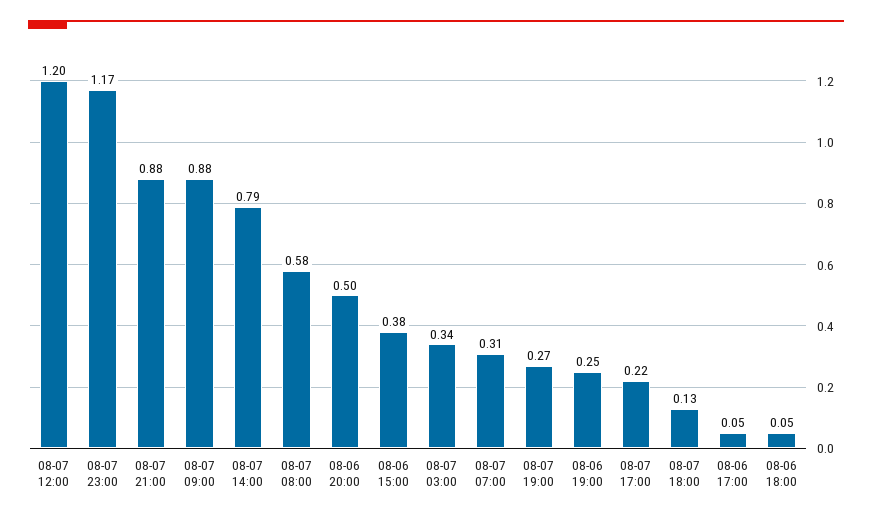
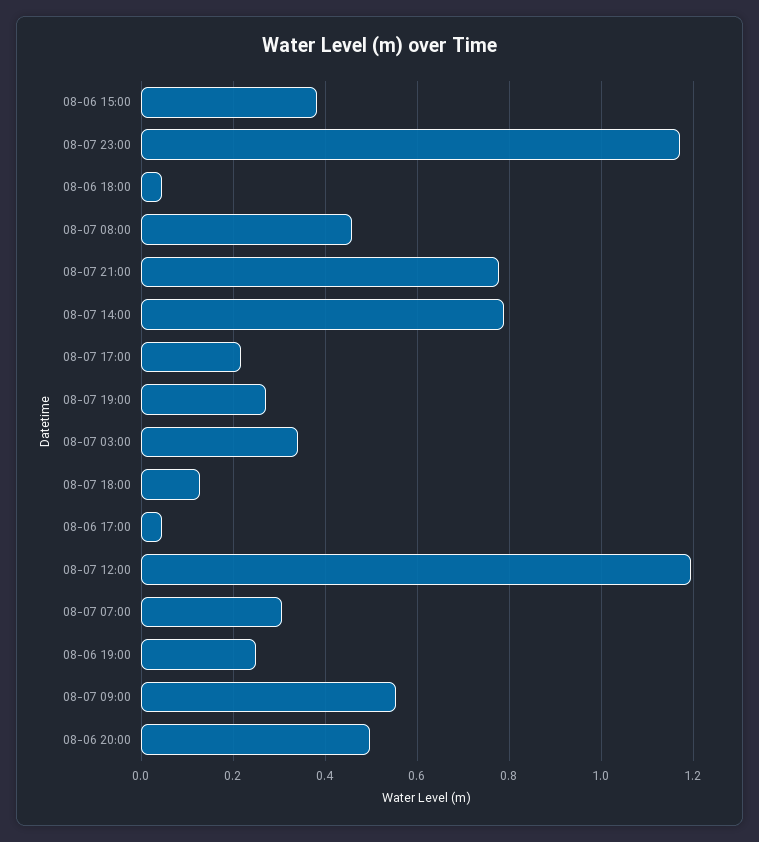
08-07 21:00: 0.88 -> 0.78
08-07 09:00: 0.88 -> 0.56
08-07 08:00: 0.58 -> 0.46

